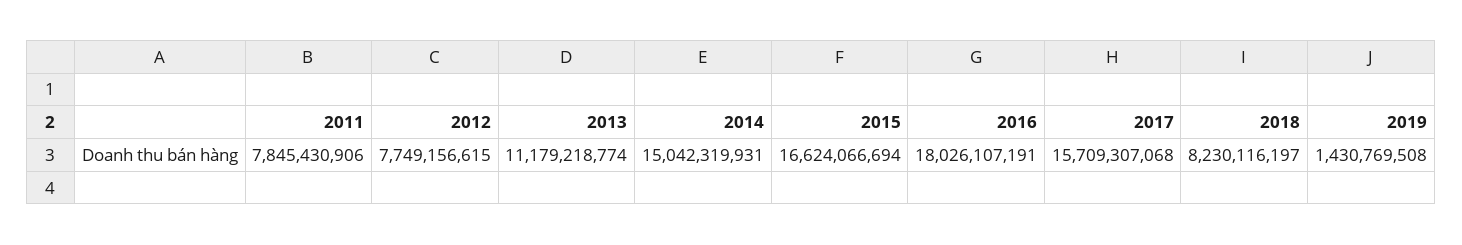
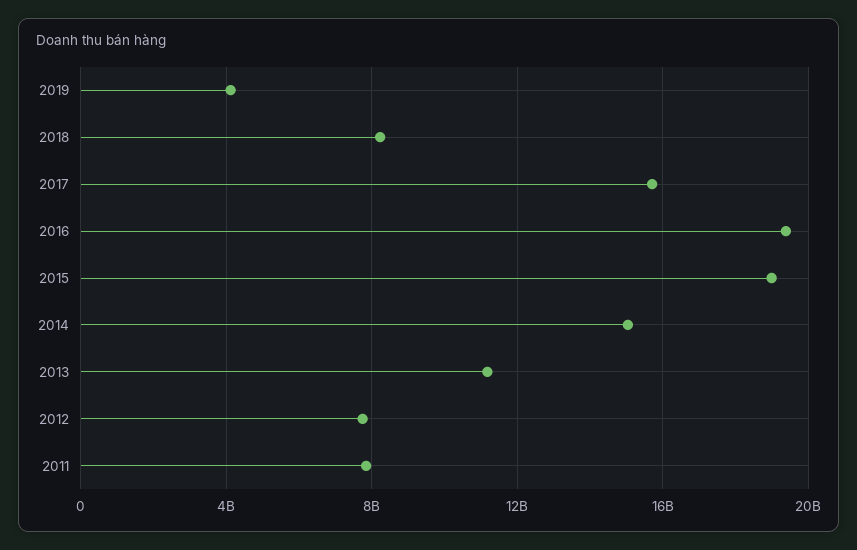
2015: 16624066694 -> 19000000000
2016: 18026107191 -> 19500000000
2019: 1430769508 -> 4000000000

